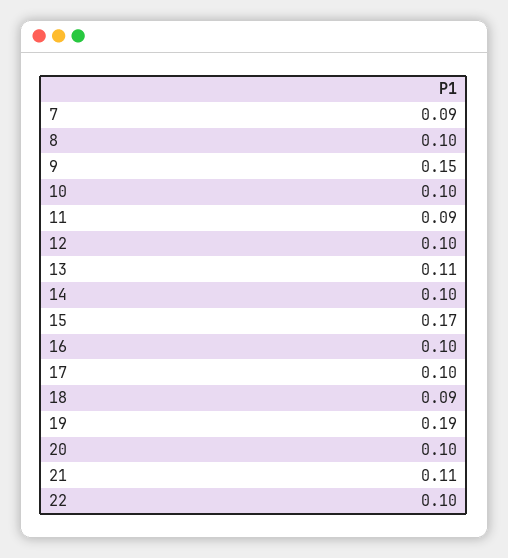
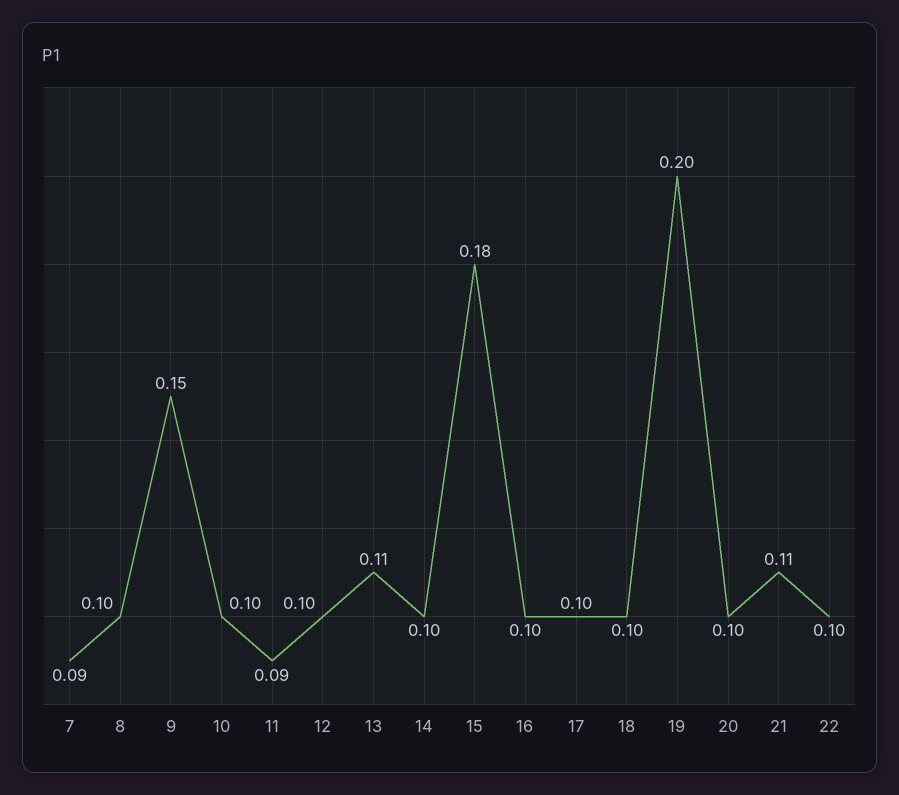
15: 0.17 -> 0.18
18: 0.09 -> 0.1
19: 0.19 -> 0.2

